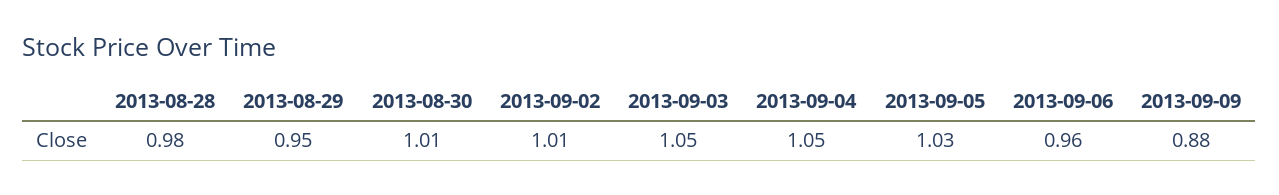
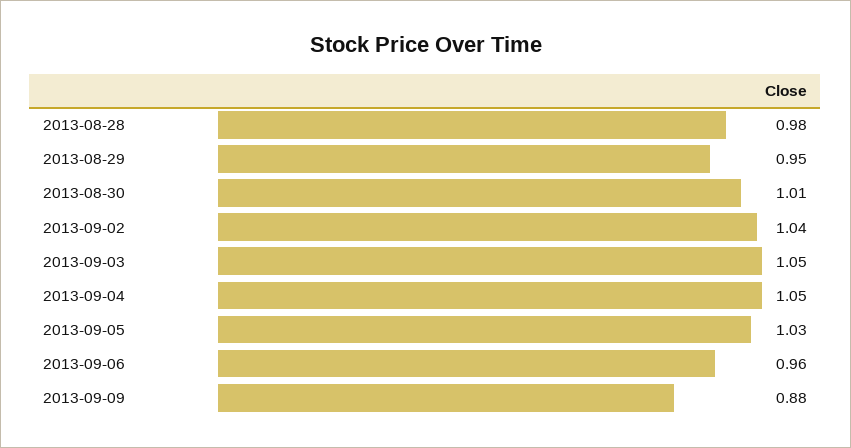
2013-09-02: 1.01 -> 1.04

